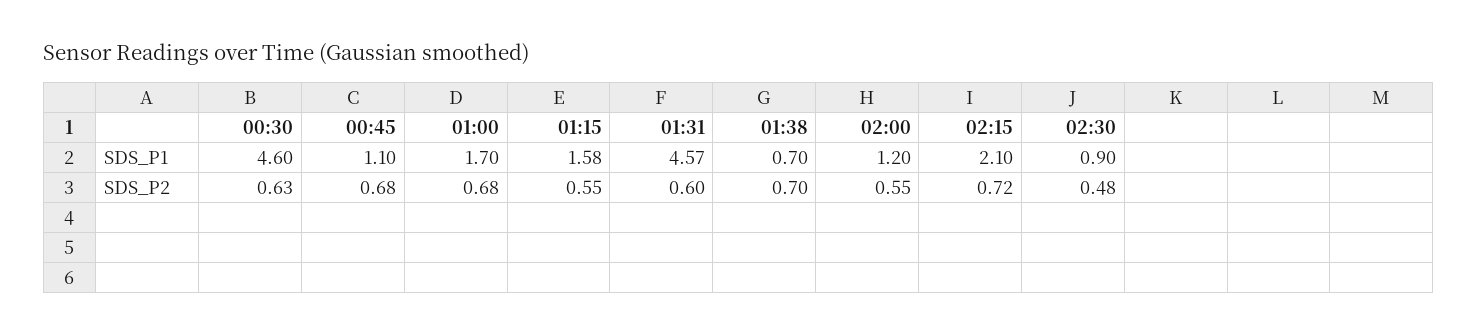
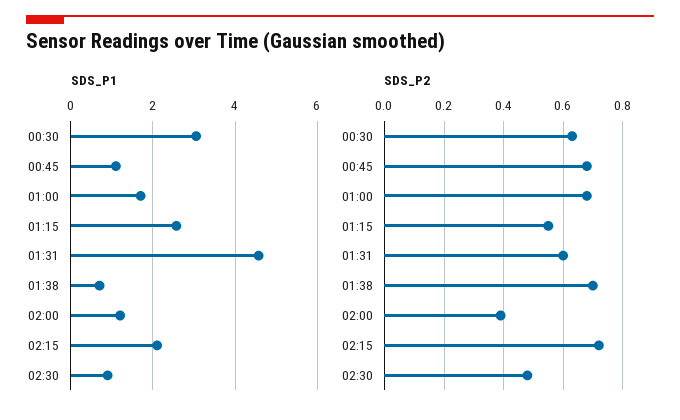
SDS_P1, 00:30: 4.6 -> 3
SDS_P1, 01:15: 1.58 -> 2.6
SDS_P2, 02:00: 0.55 -> 0.4

